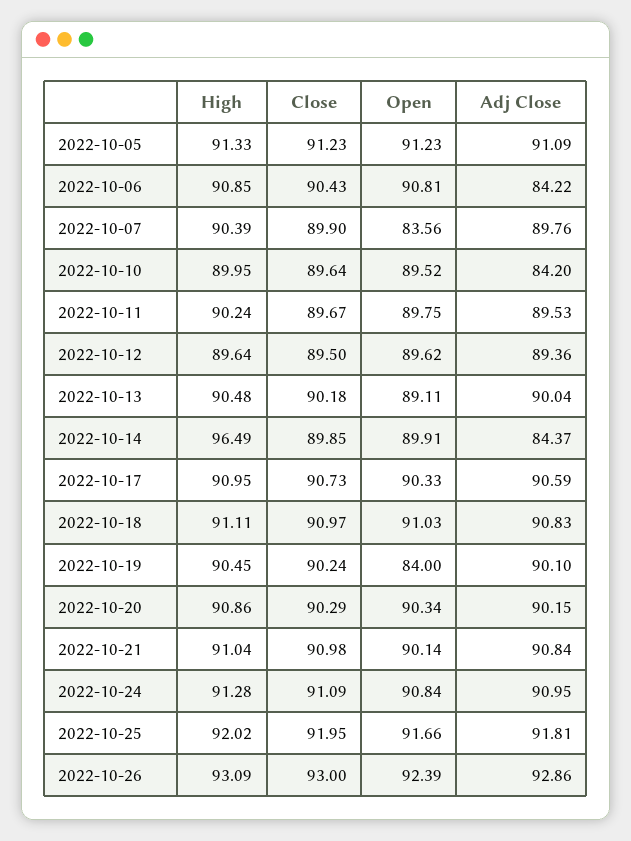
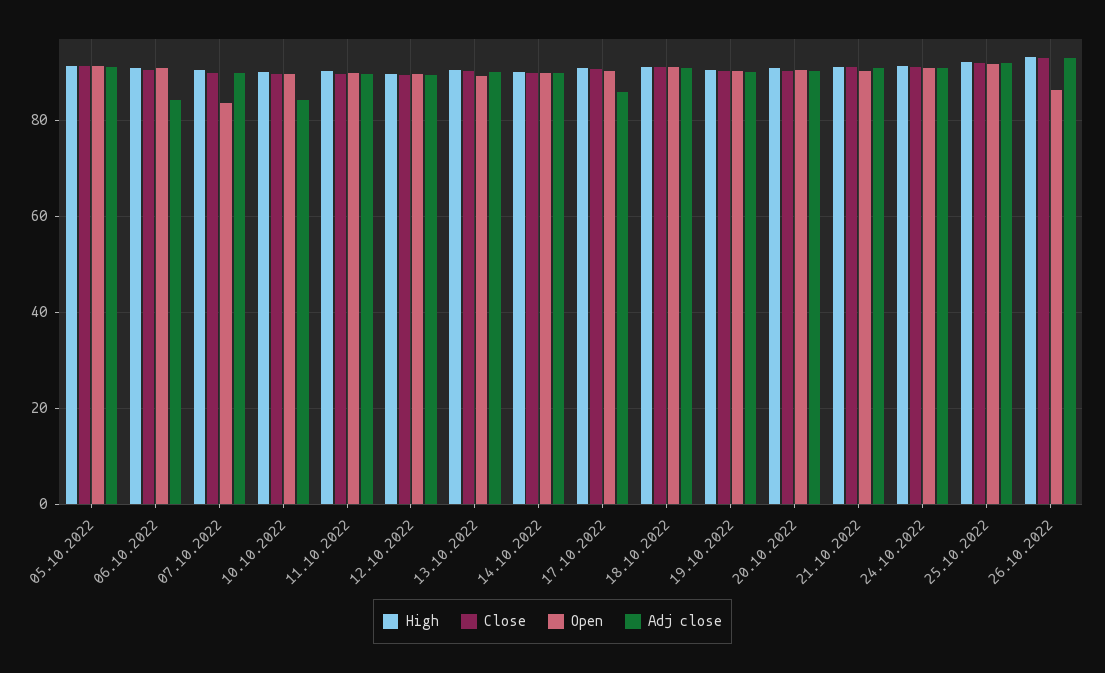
High, 2022-10-14: 96.49 -> 90
Adj Close, 2022-10-14: 84.37 -> 90
Adj Close, 2022-10-17: 90.59 -> 86
Open, 2022-10-19: 84 -> 90
Open, 2022-10-26: 92.39 -> 86

